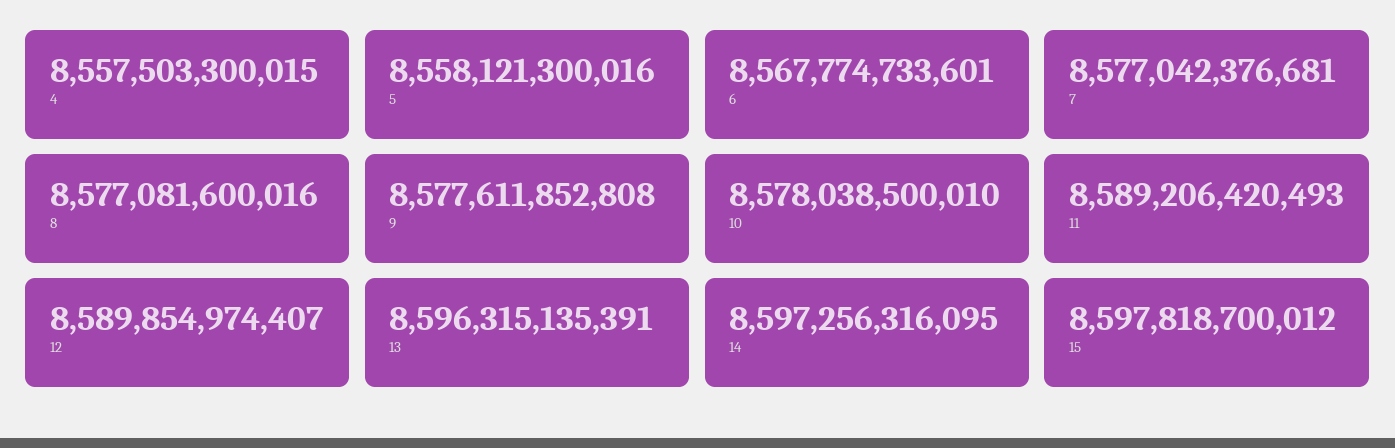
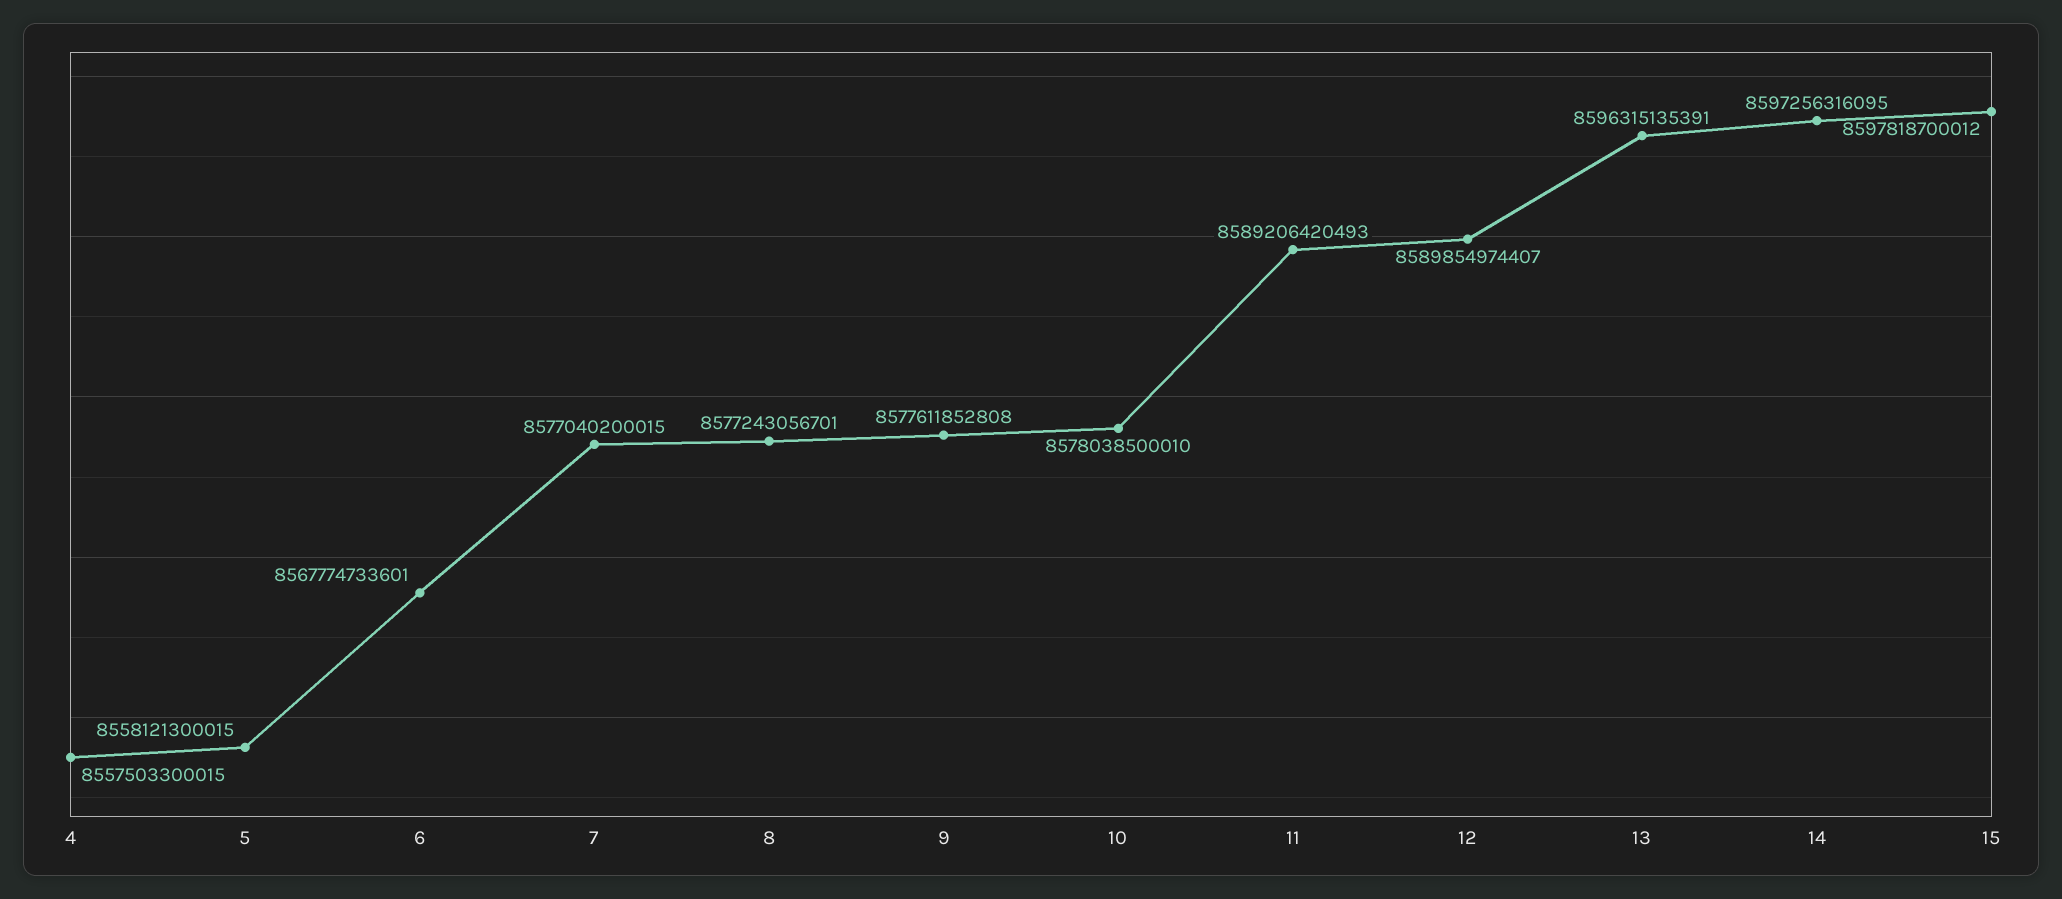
5: 8558121300016 -> 8558121300015
7: 8577042376681 -> 8577040200015
8: 8577081600016 -> 8577243056701

